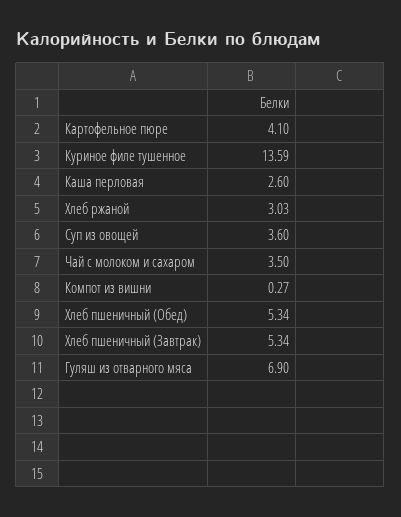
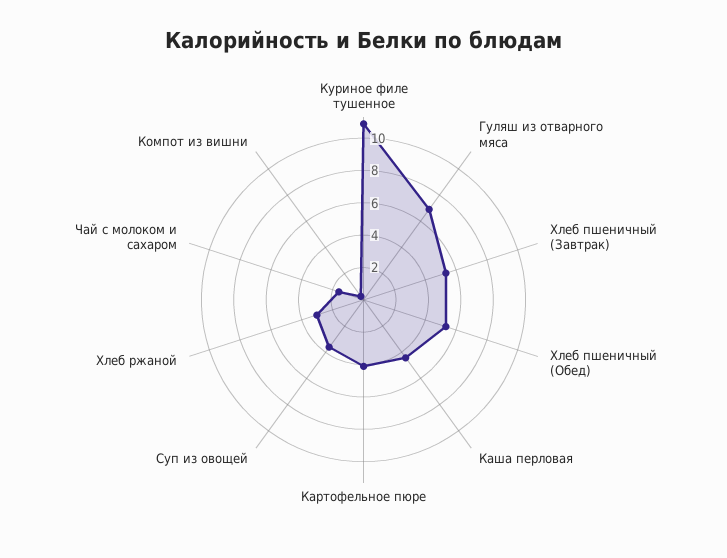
Куриное филе тушенное: 13.59 -> 11
Каша перловая: 2.6 -> 4.5
Чай с молоком и сахаром: 3.5 -> 1.5

